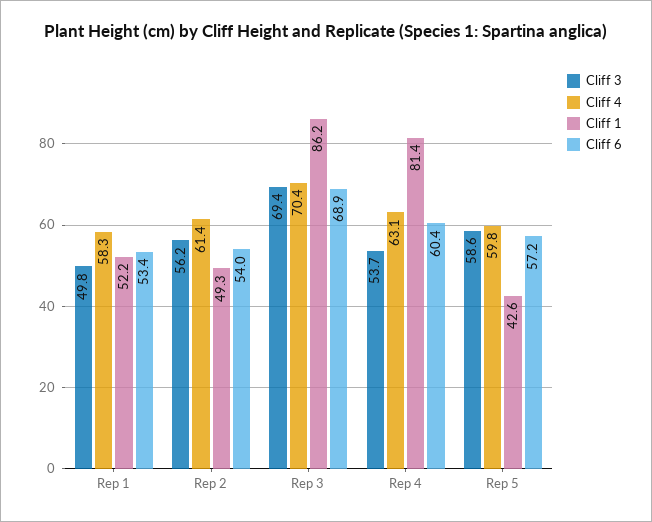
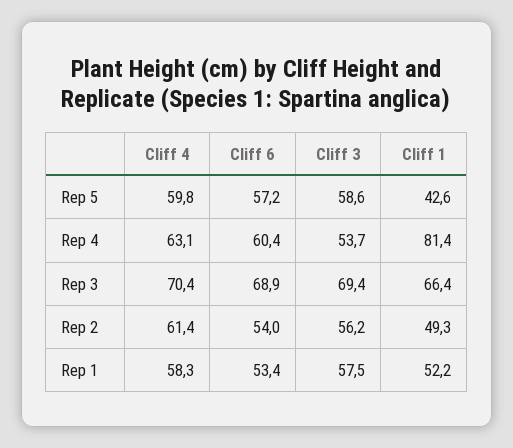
Cliff 3, Rep 1: 49.8 -> 57.5
Cliff 1, Rep 3: 86.2 -> 66.4

